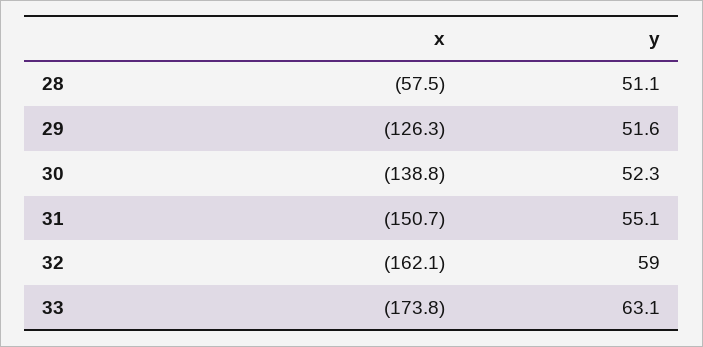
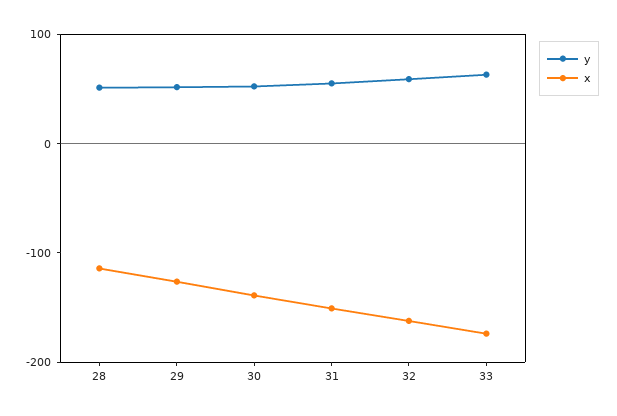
x, 28: -57.5 -> -120

